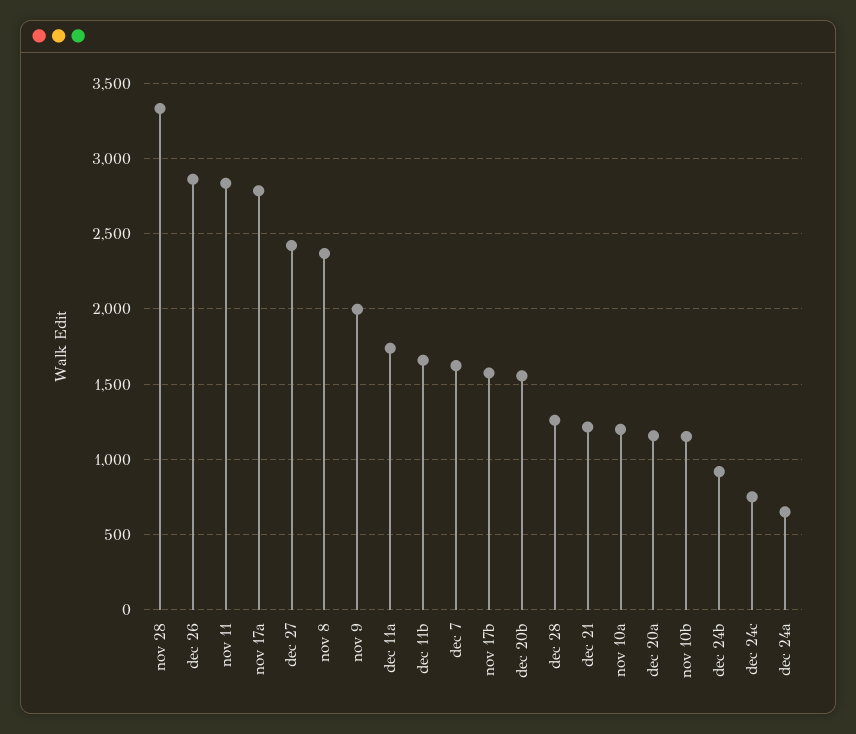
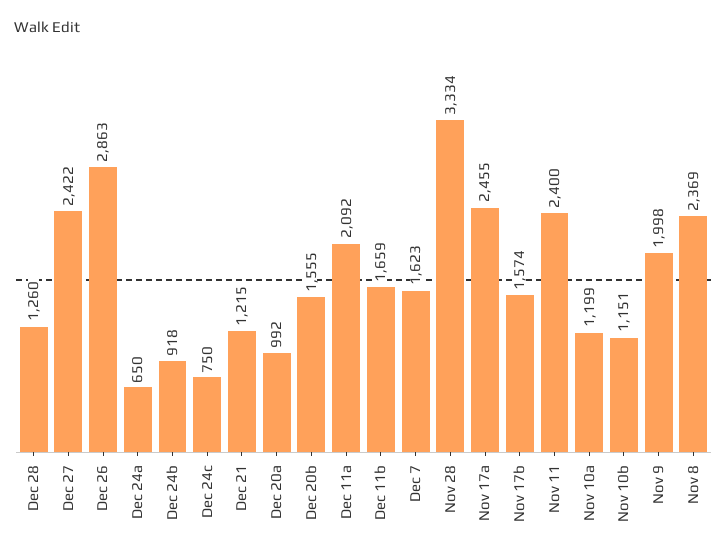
nov 11: 2850 -> 2400
nov 17a: 2800 -> 2455
dec 11a: 1750 -> 2092
dec 20a: 1150 -> 992

